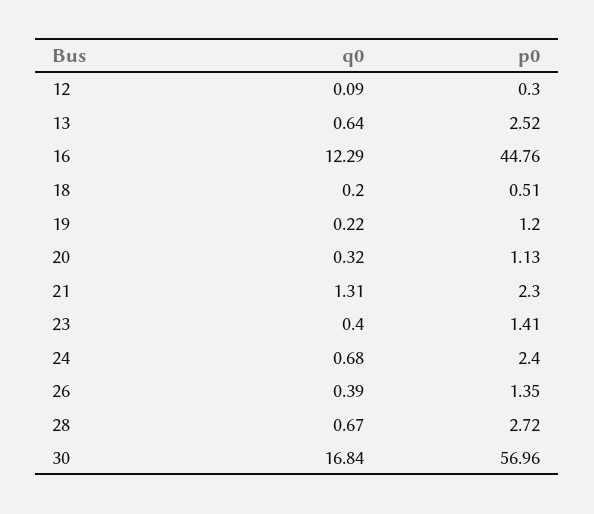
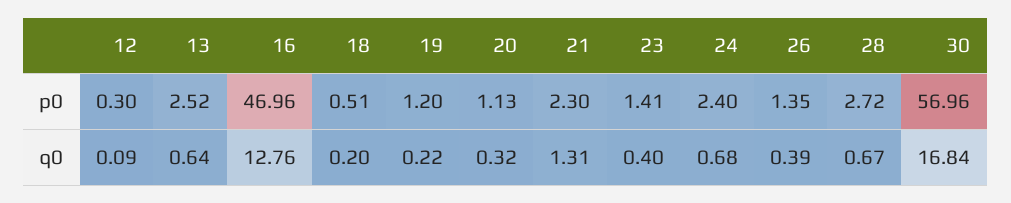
q0, 16: 12.29 -> 12.76
p0, 16: 44.76 -> 46.96

